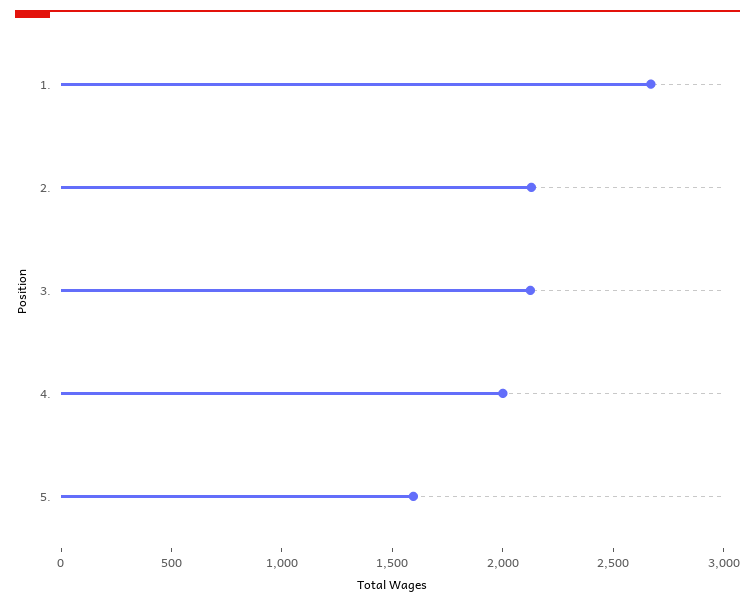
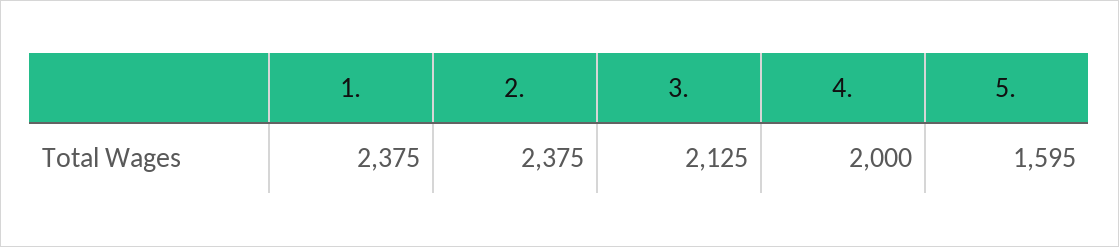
1.: 2700 -> 2375
2.: 2100 -> 2375

